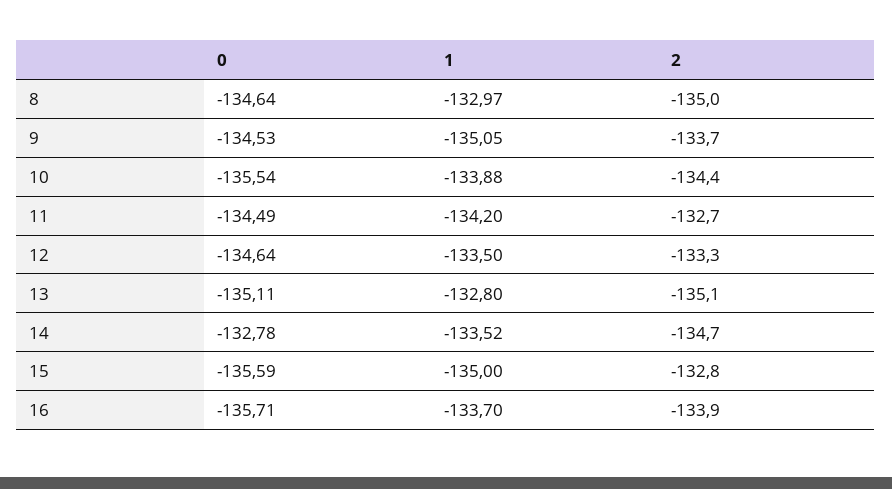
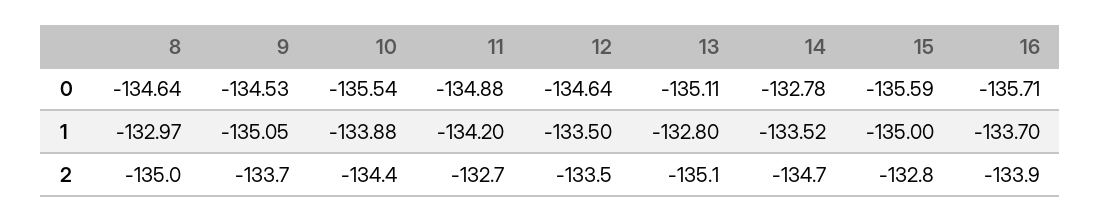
0, 11: -134.49 -> -134.88
2, 12: -133.3 -> -133.5

